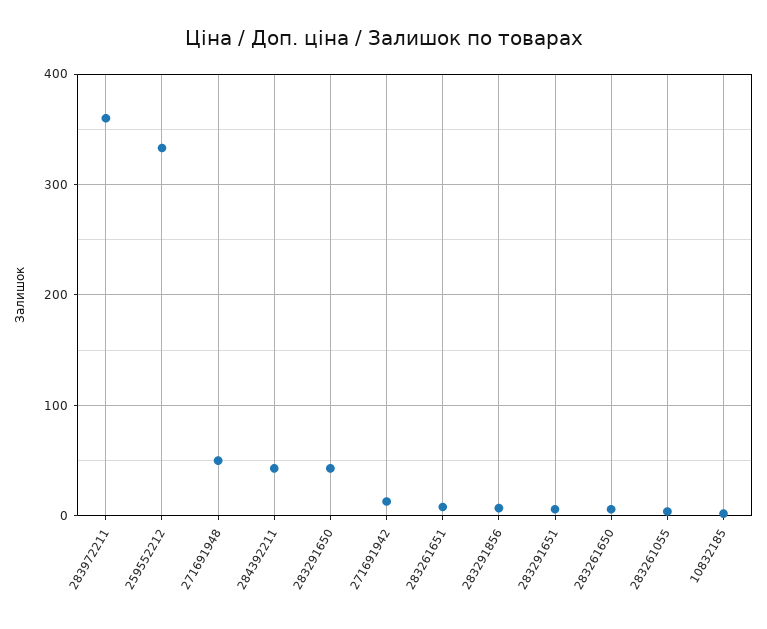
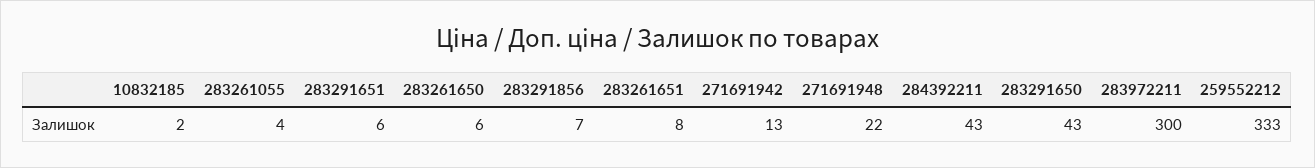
283972211: 360 -> 300
271691948: 50 -> 22

